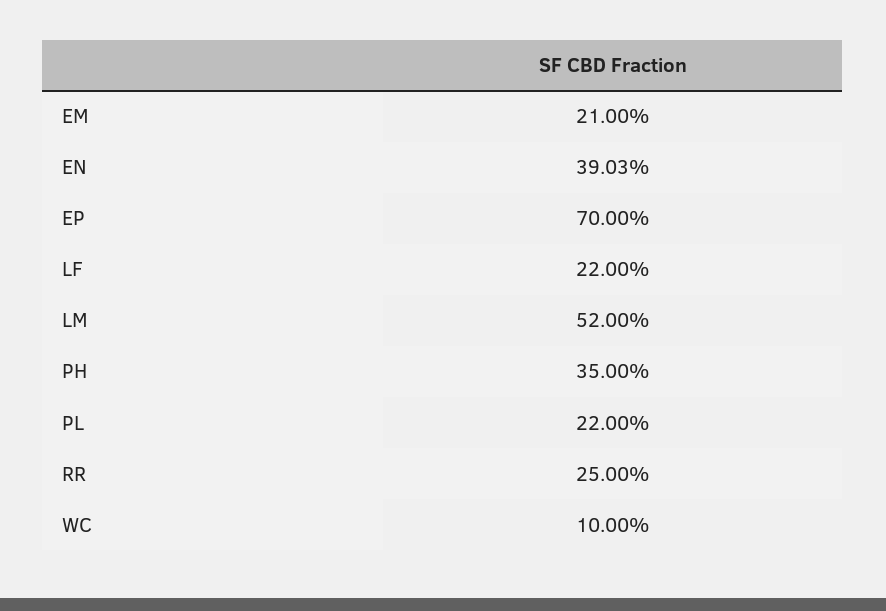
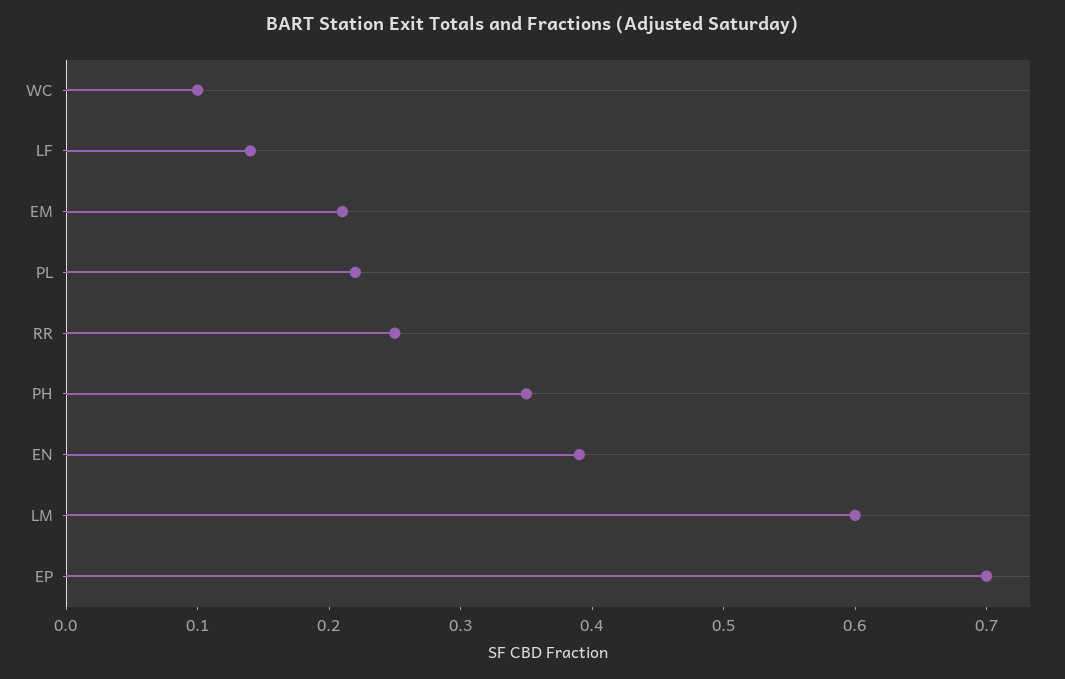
LF: 0.22 -> 0.14
LM: 0.52 -> 0.6

